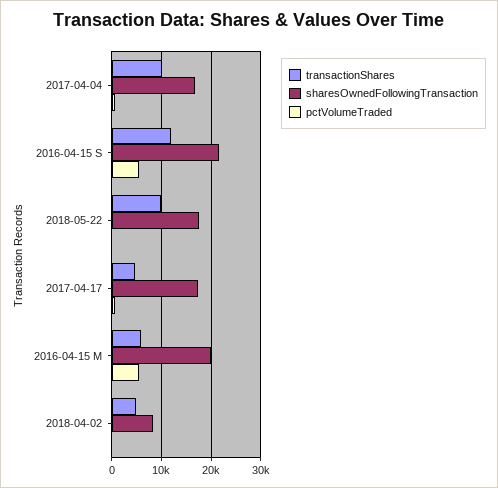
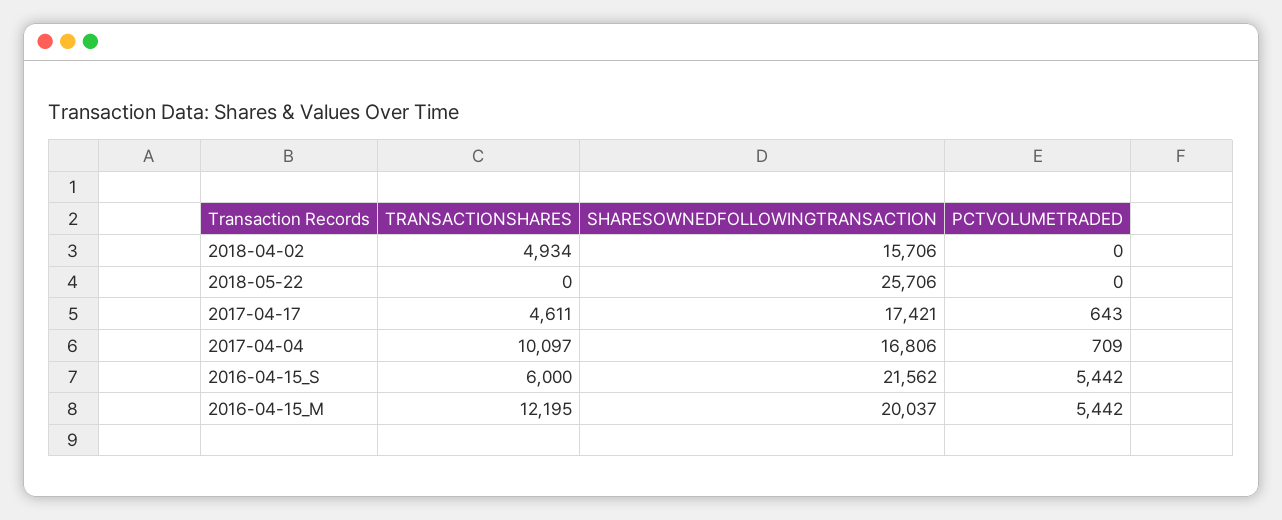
transactionShares, 2016-04-15 S: 12000 -> 6000
transactionShares, 2018-05-22: 10000 -> 0
sharesOwnedFollowingTransaction, 2018-05-22: 18000 -> 25706
transactionShares, 2016-04-15 M: 6000 -> 12195
sharesOwnedFollowingTransaction, 2018-04-02: 8000 -> 15706

